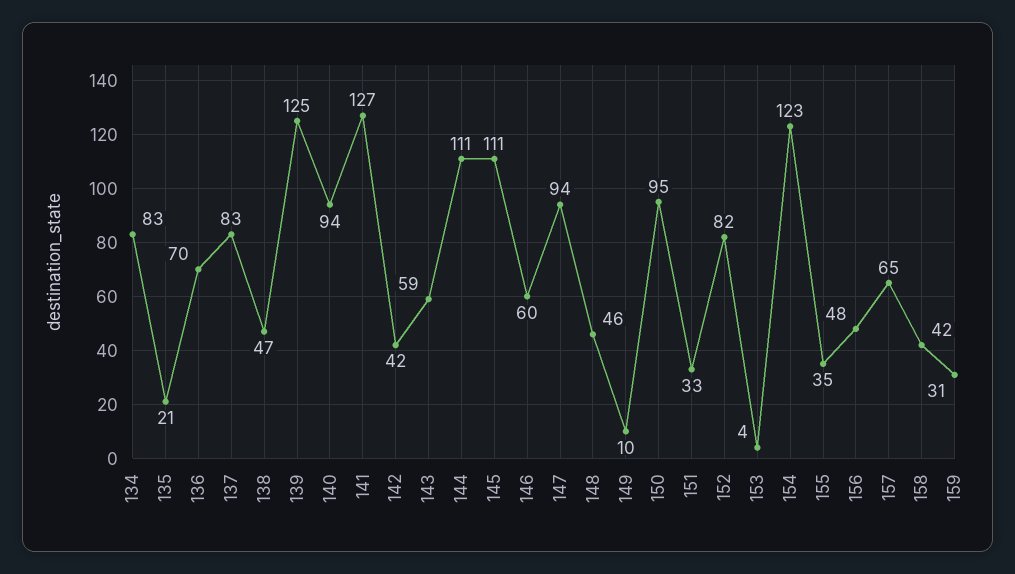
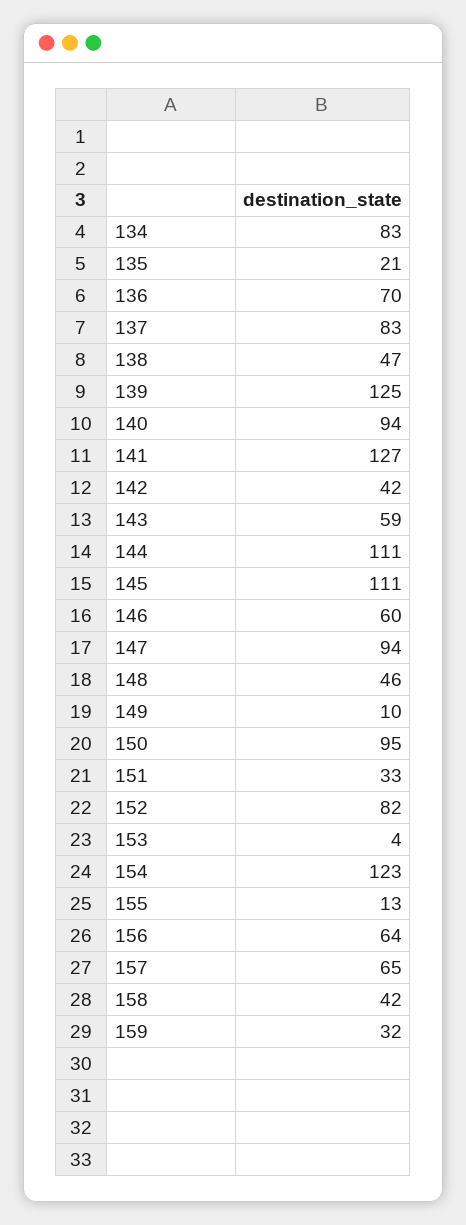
155: 35 -> 13
156: 48 -> 64
159: 31 -> 32

